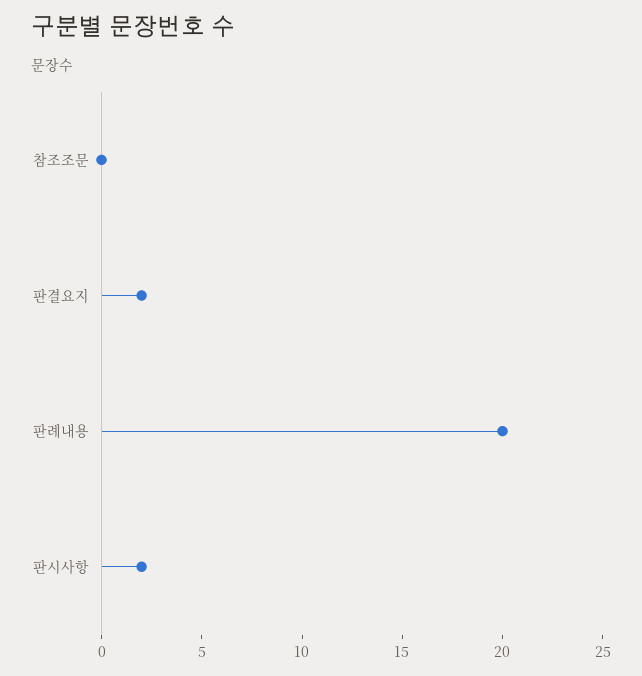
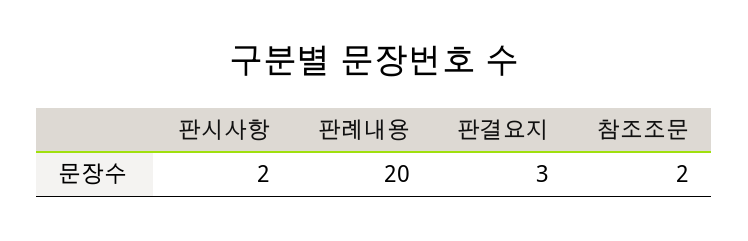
참조조문: 0 -> 2
판결요지: 2 -> 3

